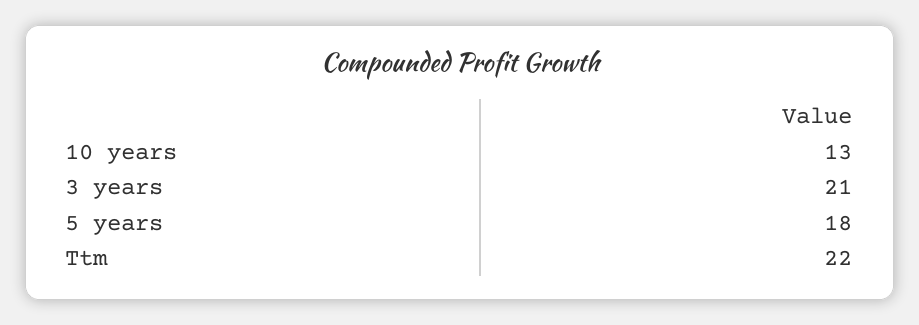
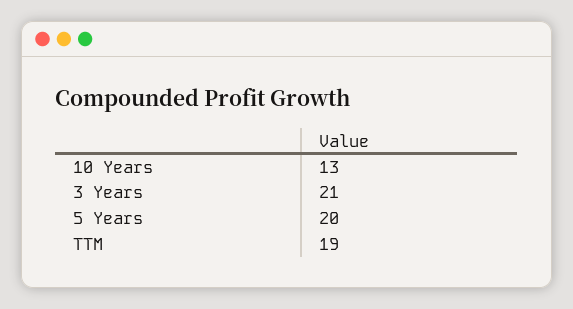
5 years: 18 -> 20
Ttm: 22 -> 19

